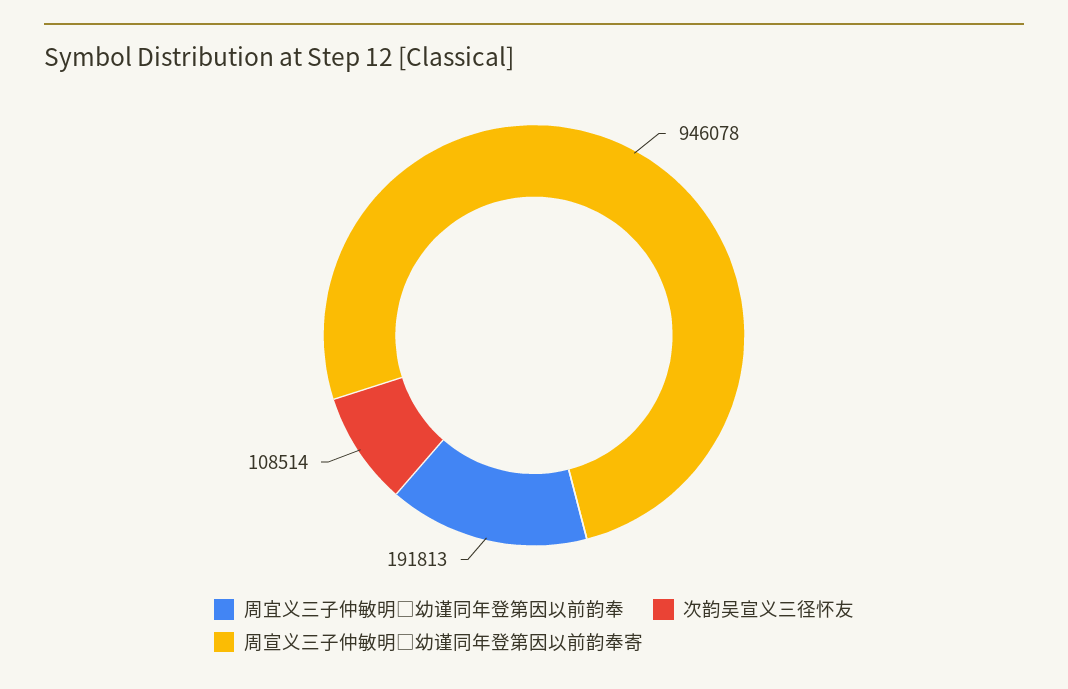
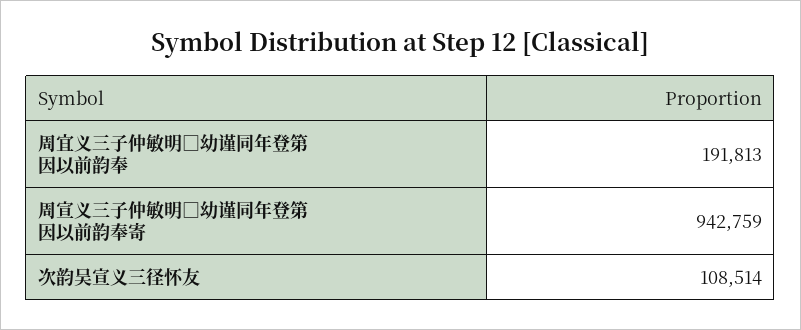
周宣义三子仲敏明□幼谨同年登第因以前韵奉寄: 946078 -> 942759

